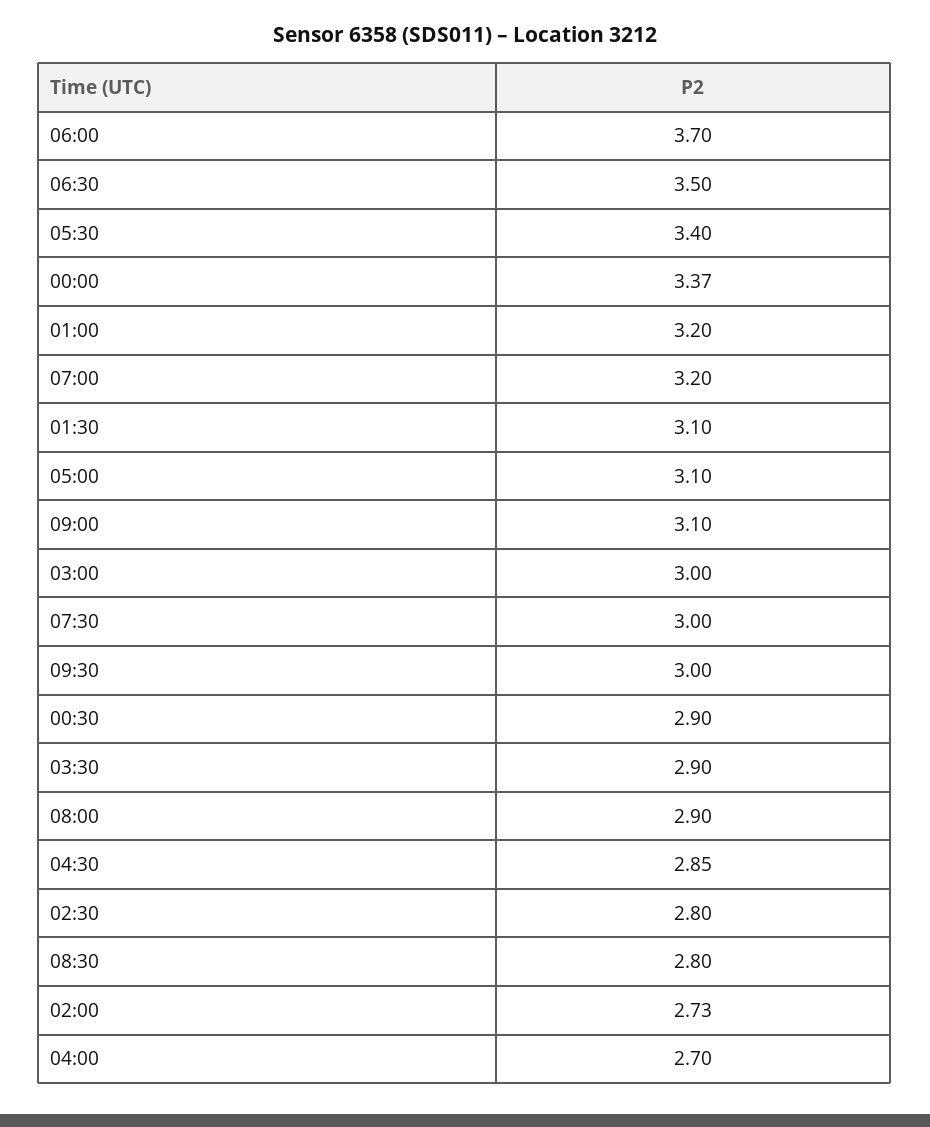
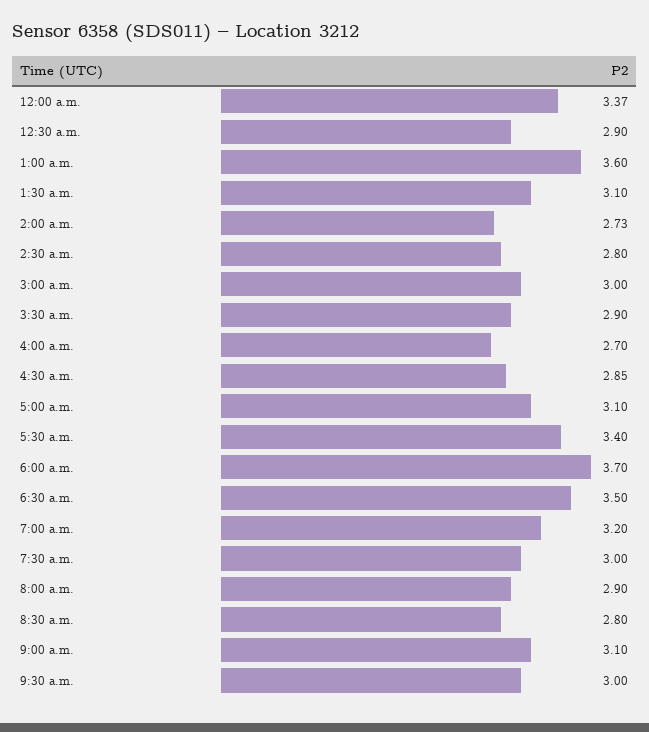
01:00: 3.2 -> 3.6

